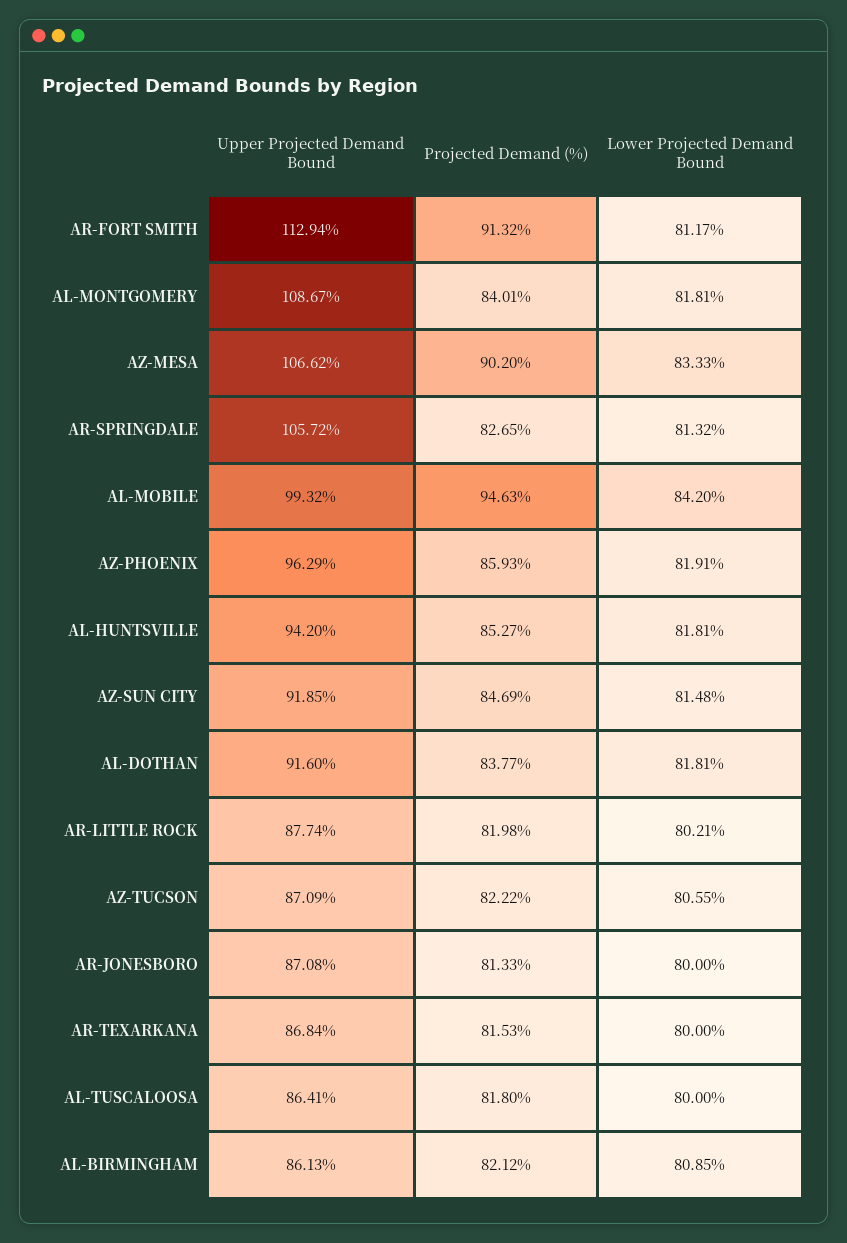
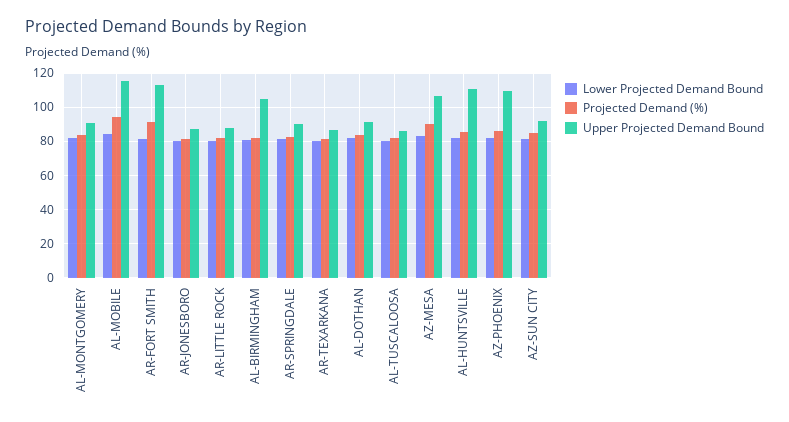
Upper Projected Demand Bound, AL-MONTGOMERY: 108.67 -> 90
Upper Projected Demand Bound, AR-SPRINGDALE: 105.72 -> 90
Upper Projected Demand Bound, AL-MOBILE: 99.32 -> 115
Upper Projected Demand Bound, AZ-PHOENIX: 96.29 -> 110
Upper Projected Demand Bound, AL-HUNTSVILLE: 94.2 -> 110
Upper Projected Demand Bound, AZ-TUCSON: 87.09 -> none
Projected Demand (%), AZ-TUCSON: 82.22 -> none
Lower Projected Demand Bound, AZ-TUCSON: 80.55 -> none
Upper Projected Demand Bound, AL-BIRMINGHAM: 86.13 -> 105

